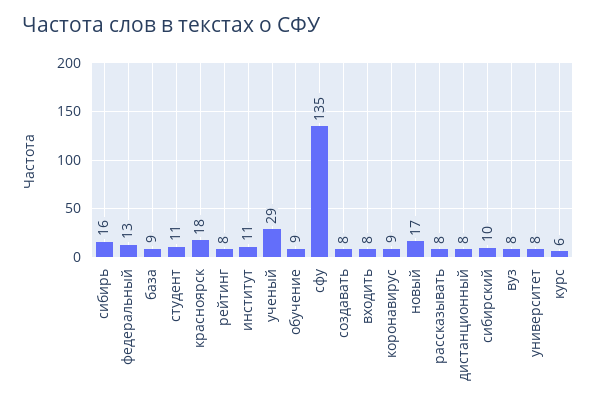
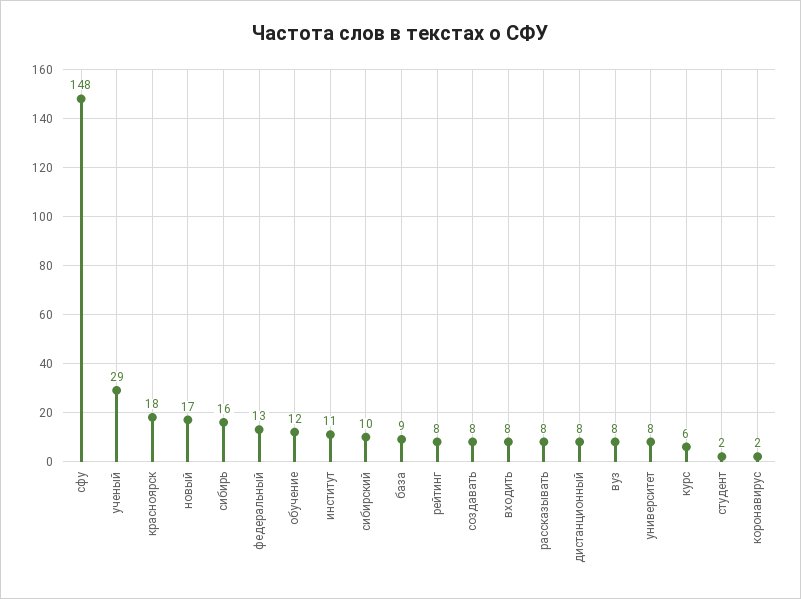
студент: 11 -> 2
обучение: 9 -> 12
сфу: 135 -> 148
коронавирус: 9 -> 2

